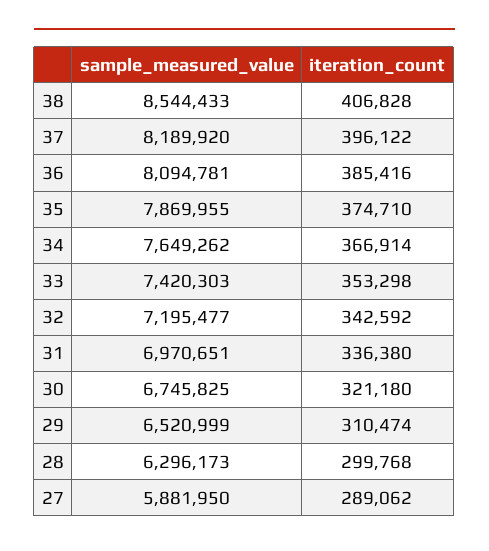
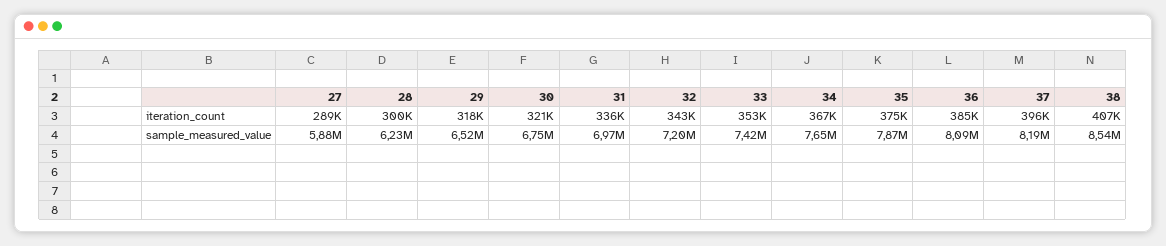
iteration_count, 29: 310474 -> 318000
sample_measured_value, 28: 6296173 -> 6230000

